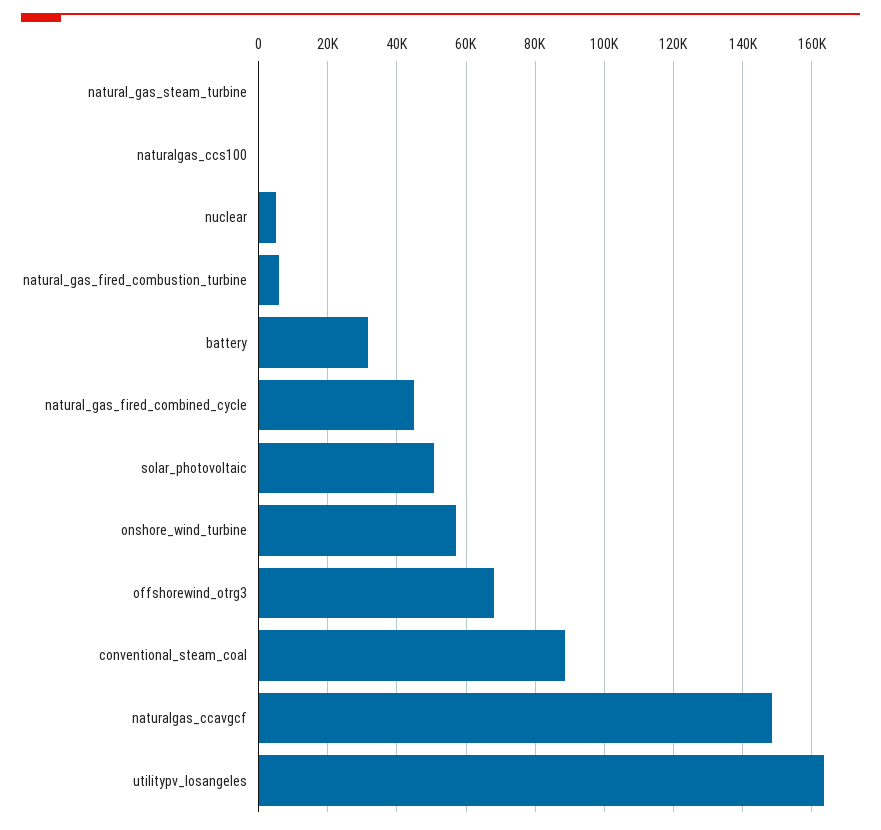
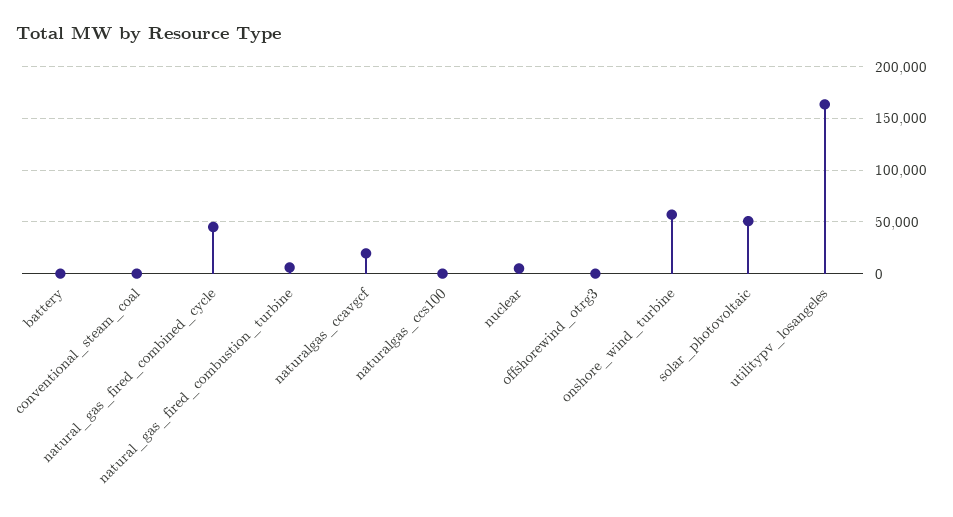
natural_gas_steam_turbine: 0 -> none
battery: 32000 -> 0
offshorewind_otrg3: 68000 -> 0
conventional_steam_coal: 88000 -> 0
naturalgas_ccavgcf: 148000 -> 20000

